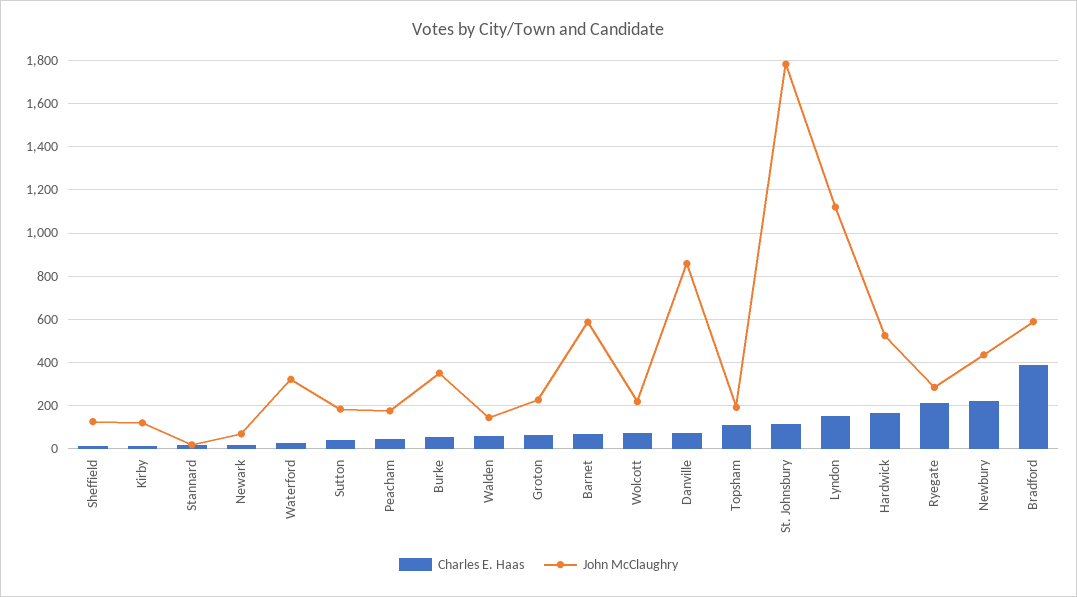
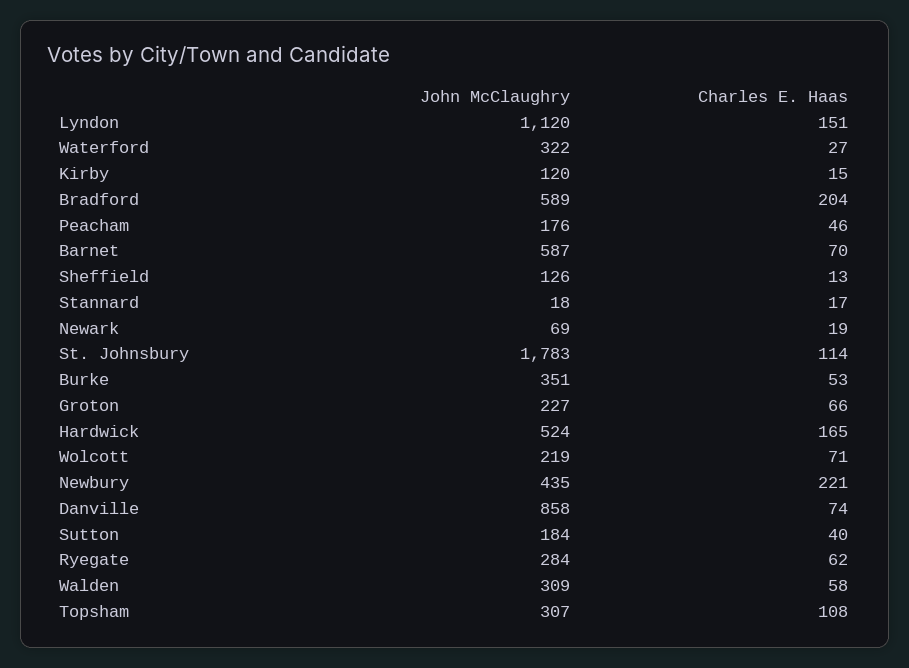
John McClaughry, Walden: 150 -> 309
John McClaughry, Topsham: 200 -> 307
Charles E. Haas, Ryegate: 200 -> 62
Charles E. Haas, Bradford: 400 -> 204

